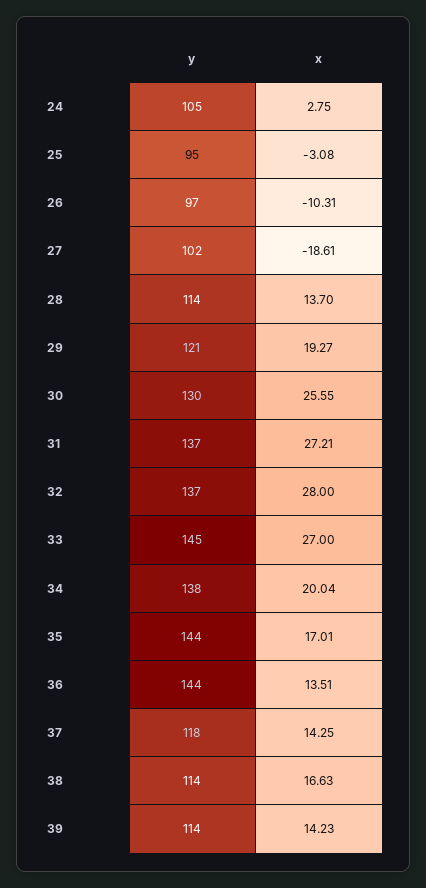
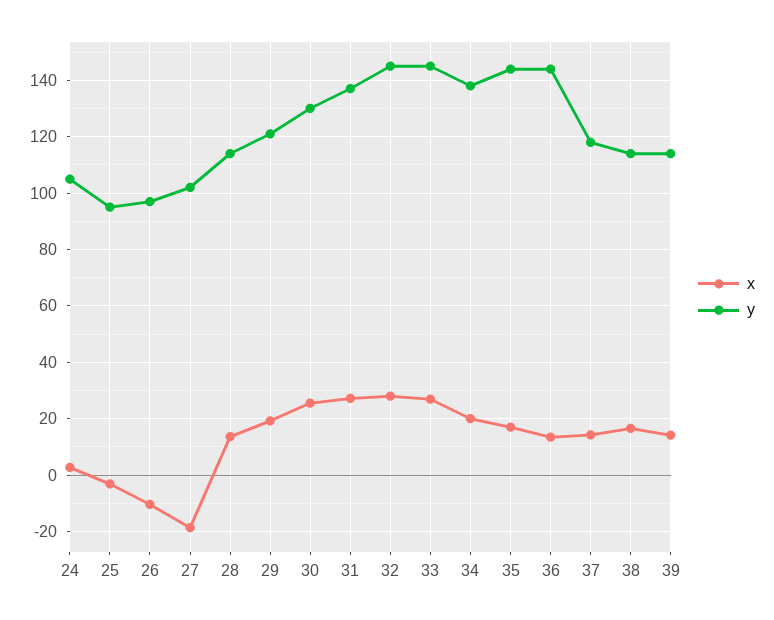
y, 32: 137 -> 145

